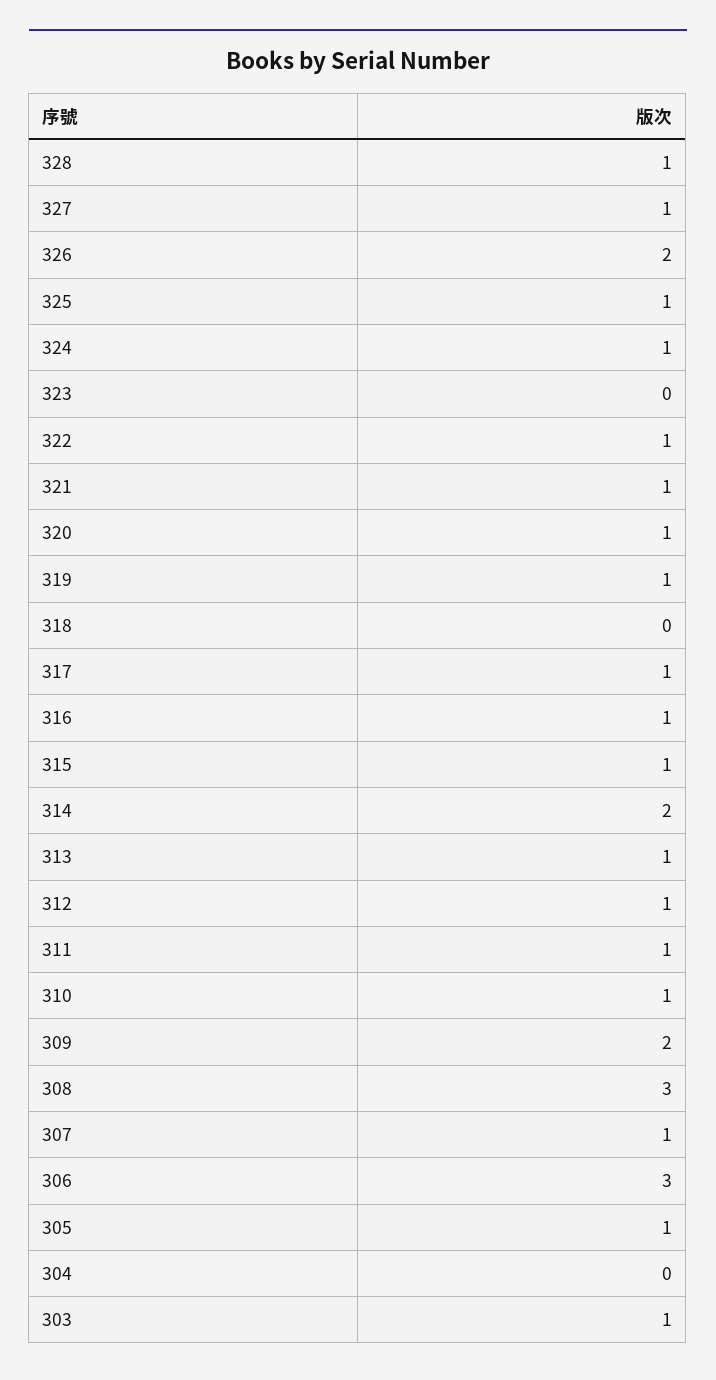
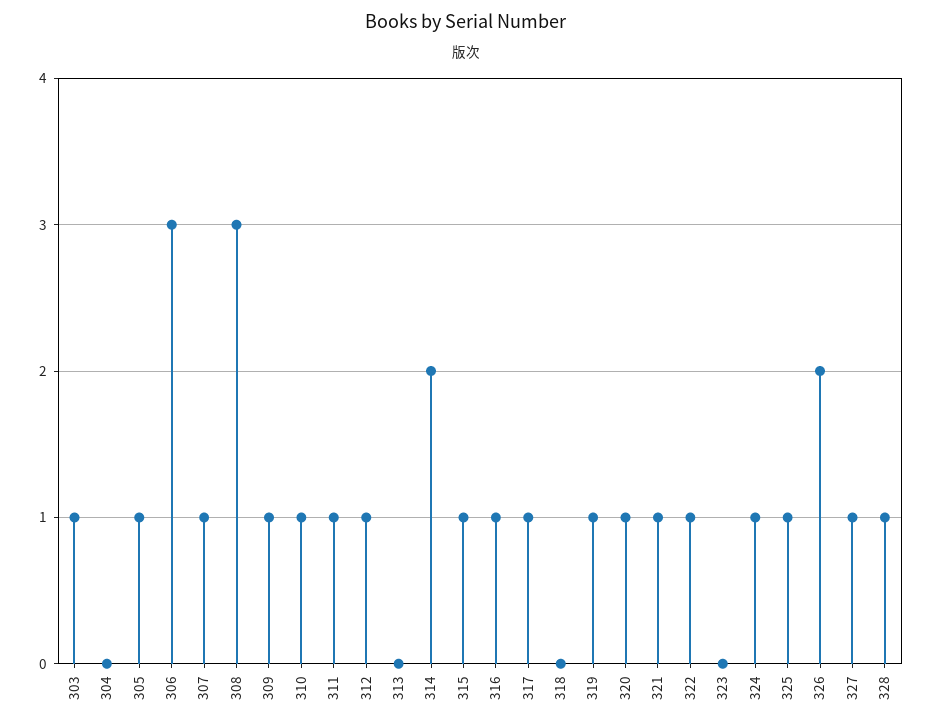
313: 1 -> 0
309: 2 -> 1

